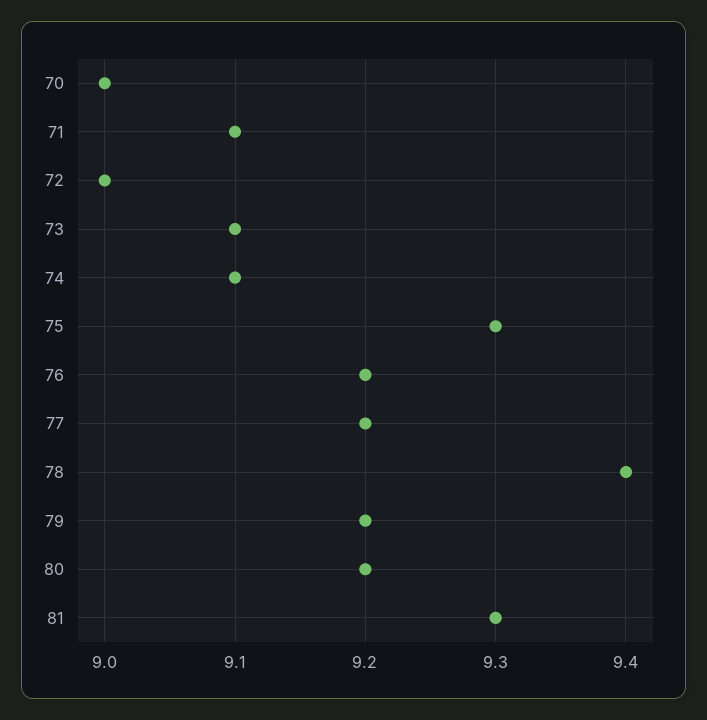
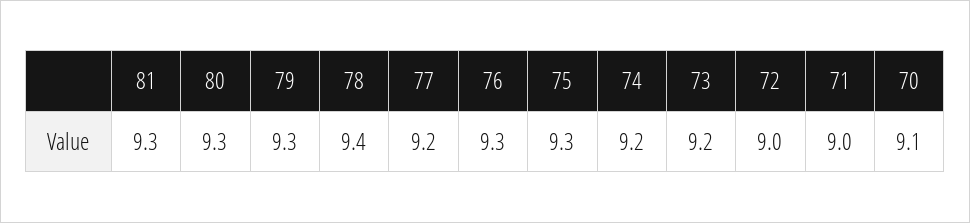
70: 9 -> 9.1
71: 9.1 -> 9
73: 9.1 -> 9.2
74: 9.1 -> 9.2
76: 9.2 -> 9.3
79: 9.2 -> 9.3
80: 9.2 -> 9.3

